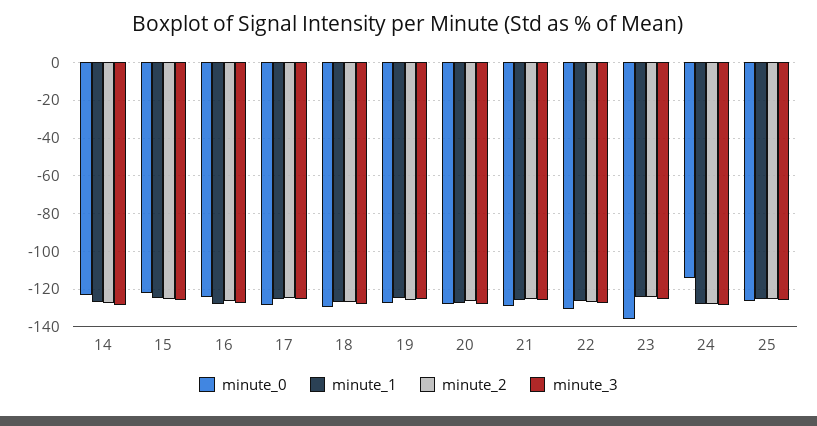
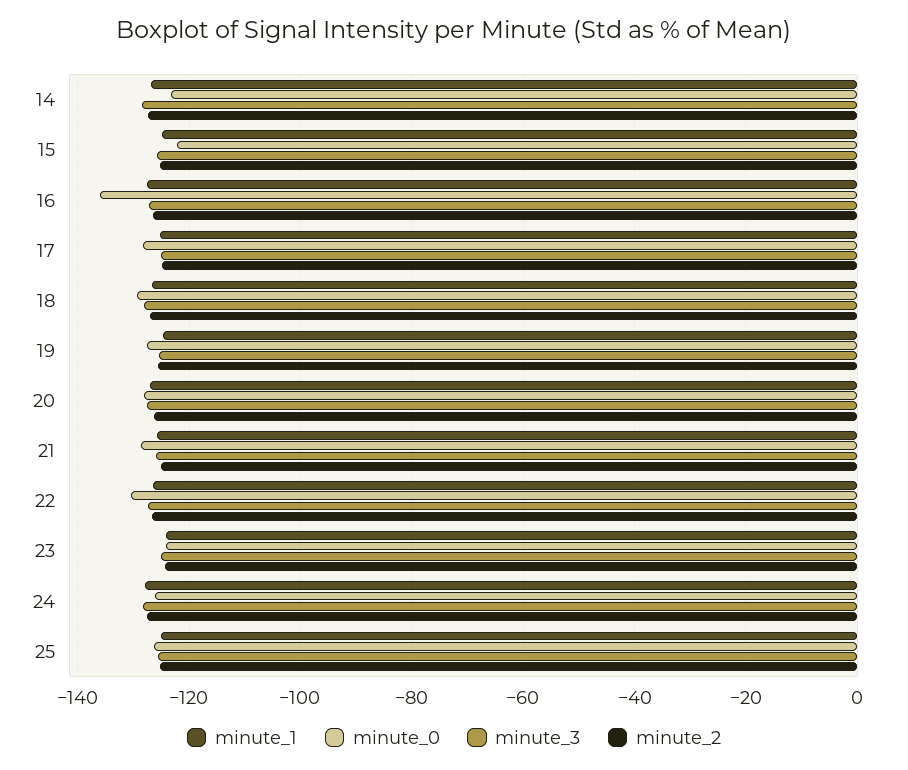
minute_0, 16: -125 -> -136
minute_0, 23: -135 -> -124
minute_0, 24: -115 -> -126

